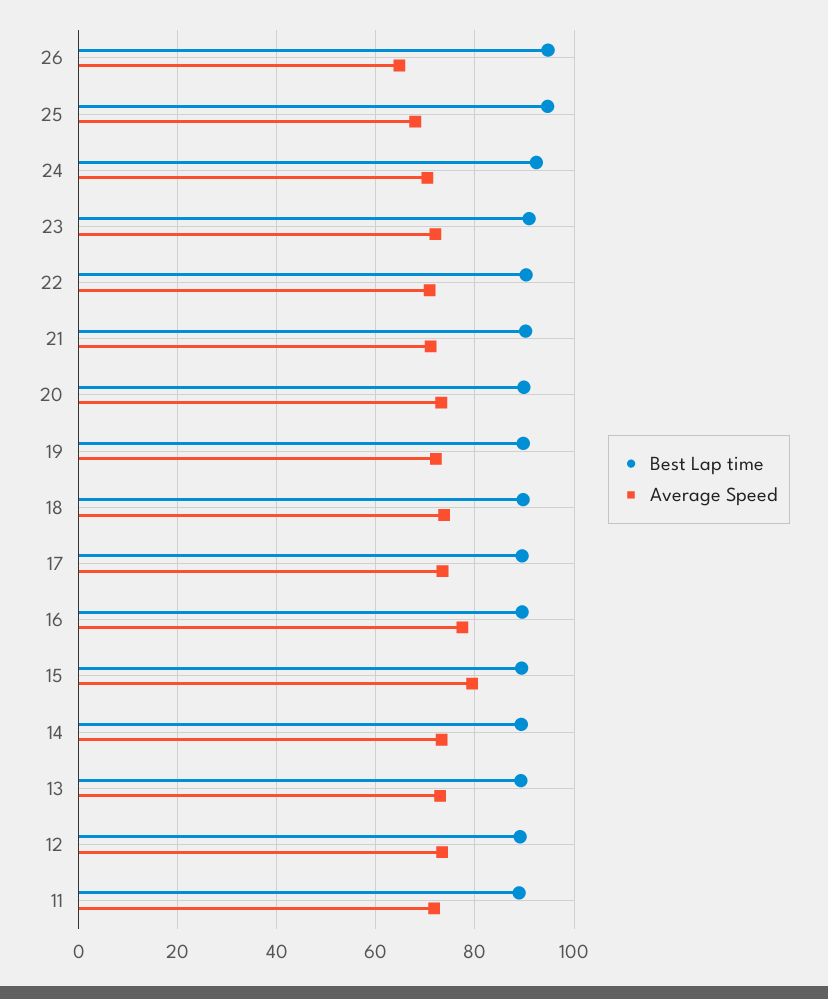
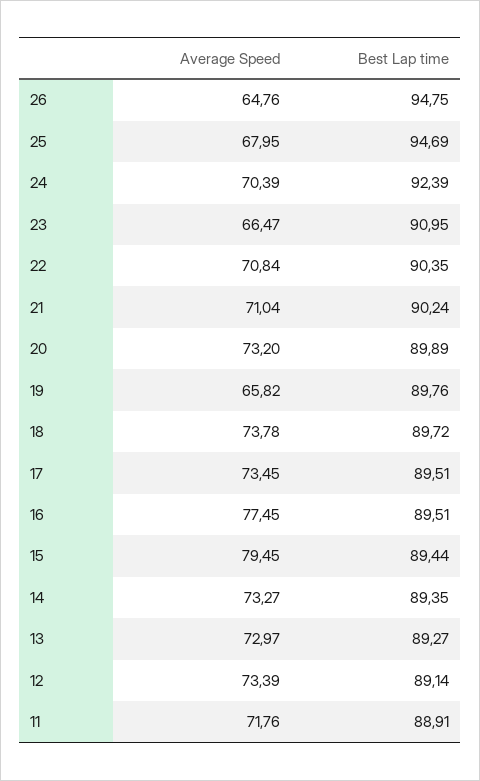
Average Speed, 23: 72 -> 66.47
Average Speed, 19: 72 -> 65.82

